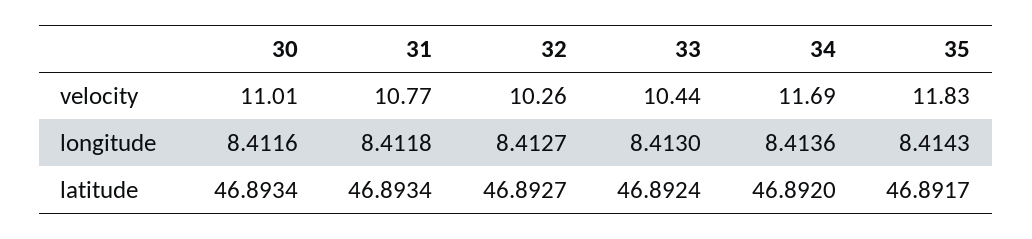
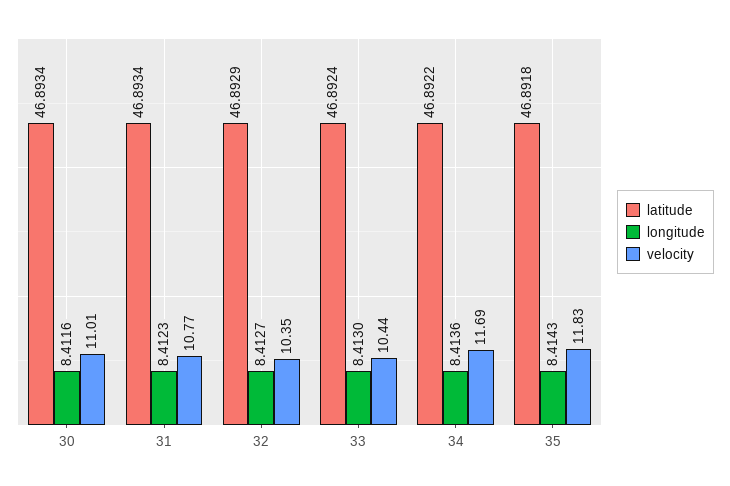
velocity, 32: 10.26 -> 10.35
longitude, 31: 8.4118 -> 8.4123
latitude, 32: 46.8927 -> 46.8929
latitude, 34: 46.892 -> 46.8922
latitude, 35: 46.8917 -> 46.8918

